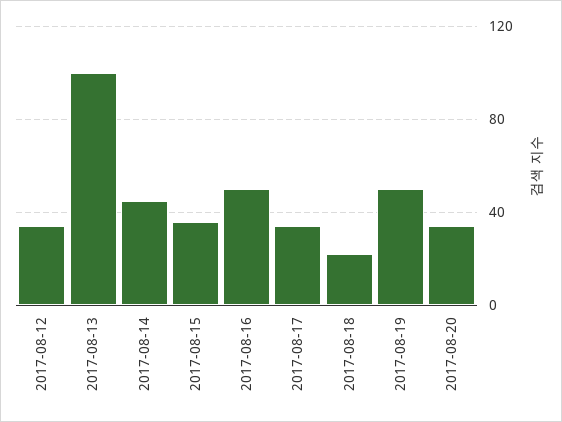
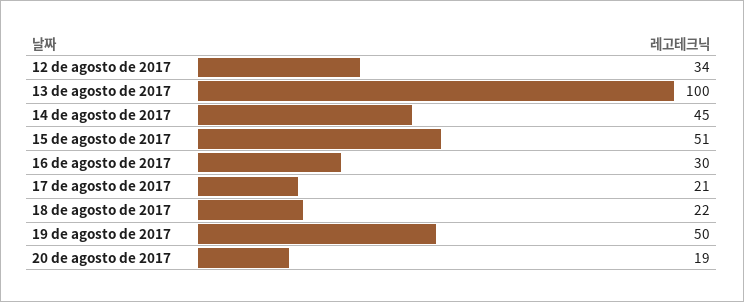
2017-08-15: 35 -> 51
2017-08-16: 50 -> 30
2017-08-17: 35 -> 21
2017-08-20: 35 -> 19

